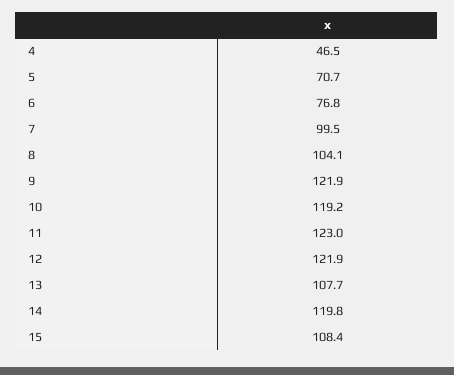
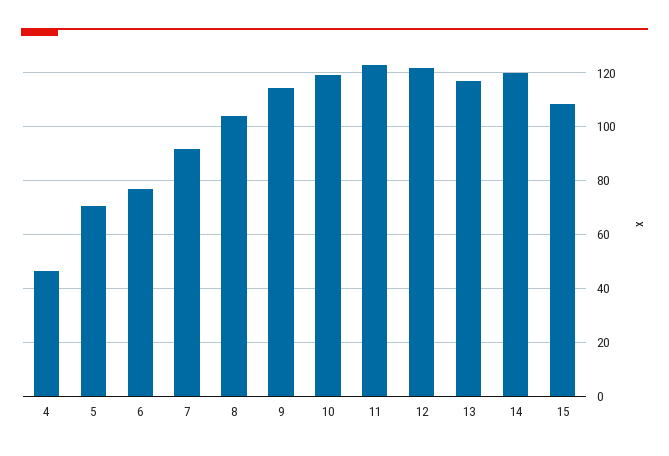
7: 99.5 -> 92.5
9: 121.9 -> 115
13: 107.7 -> 117.5

